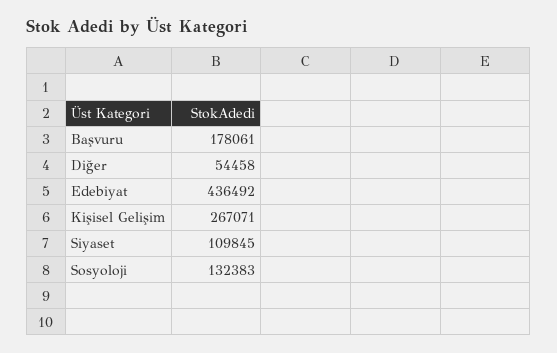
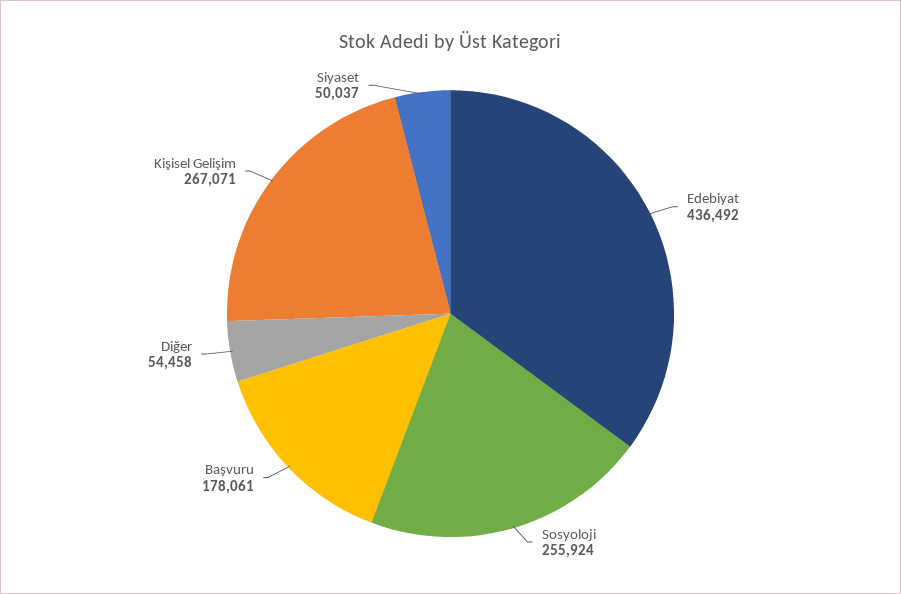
Siyaset: 109845 -> 50037
Sosyoloji: 132383 -> 255924

